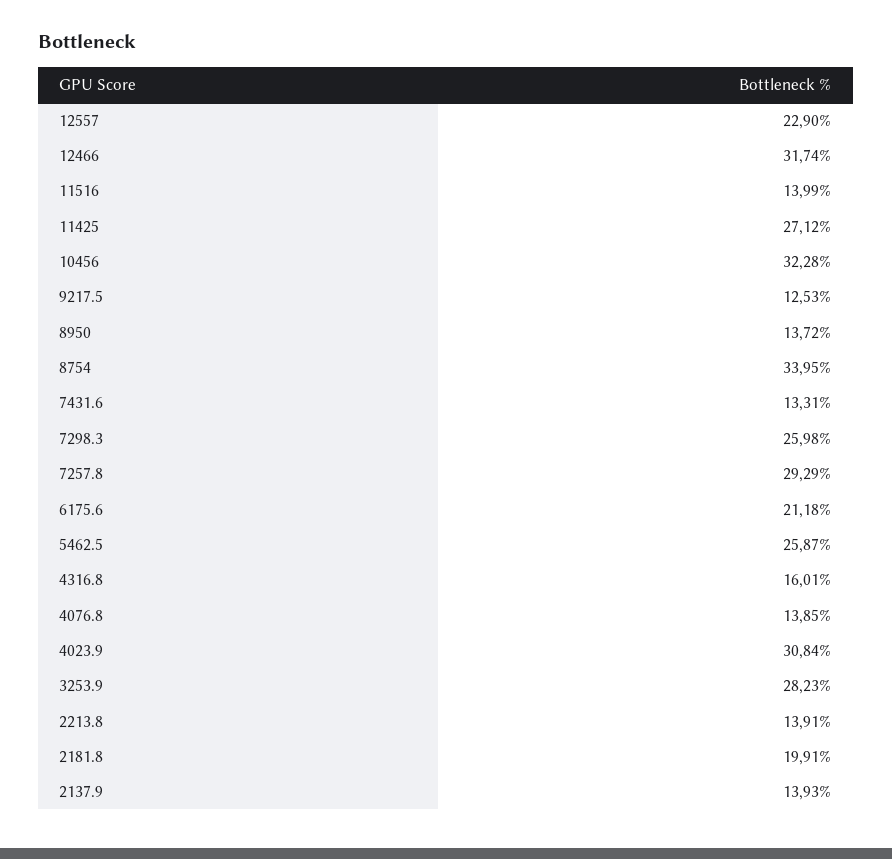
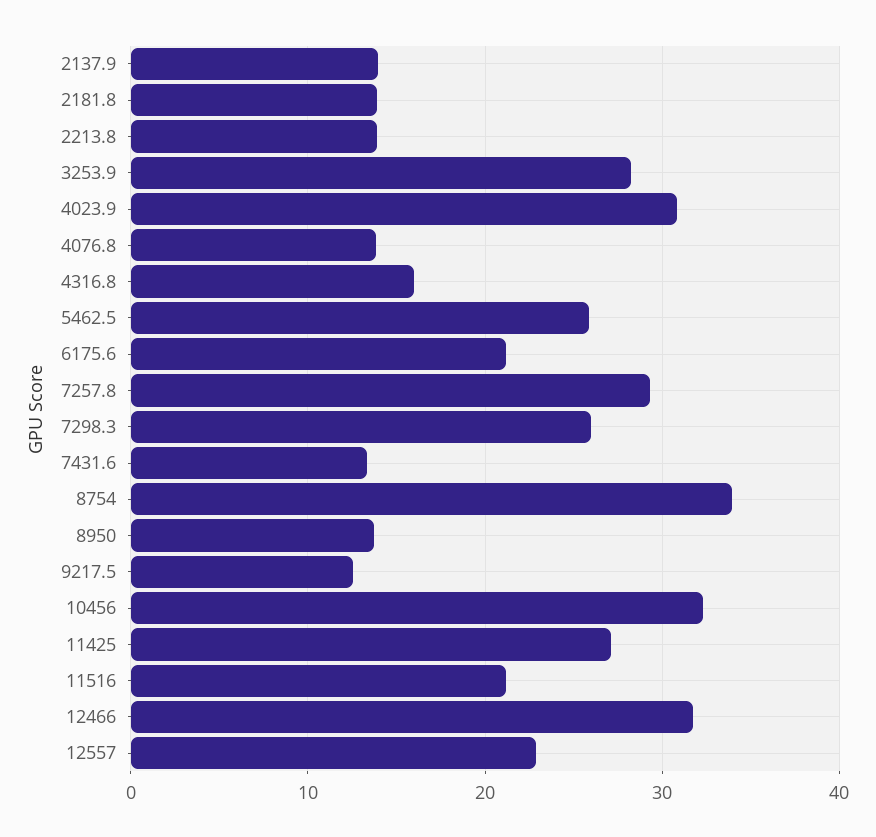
11516: 13.99 -> 21
2181.8: 19.91 -> 14

